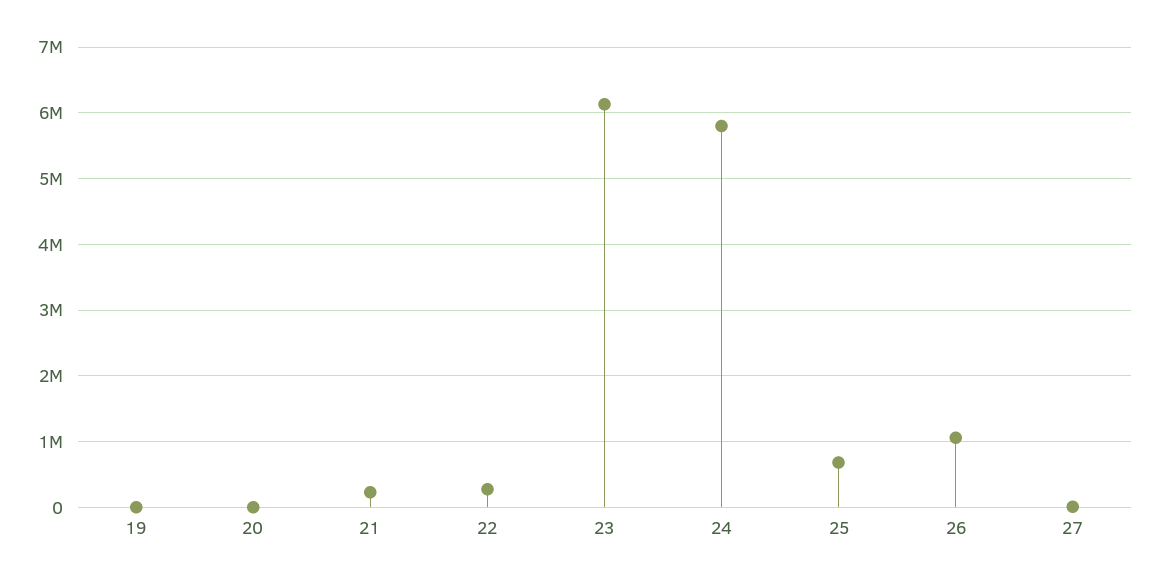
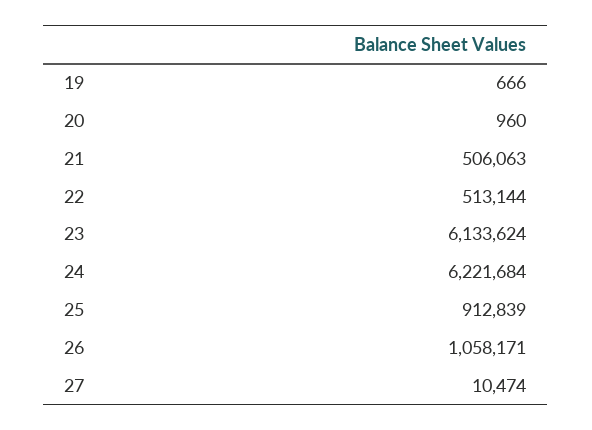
21: 200000 -> 506063
22: 300000 -> 513144
24: 5800000 -> 6221684
25: 700000 -> 912839

